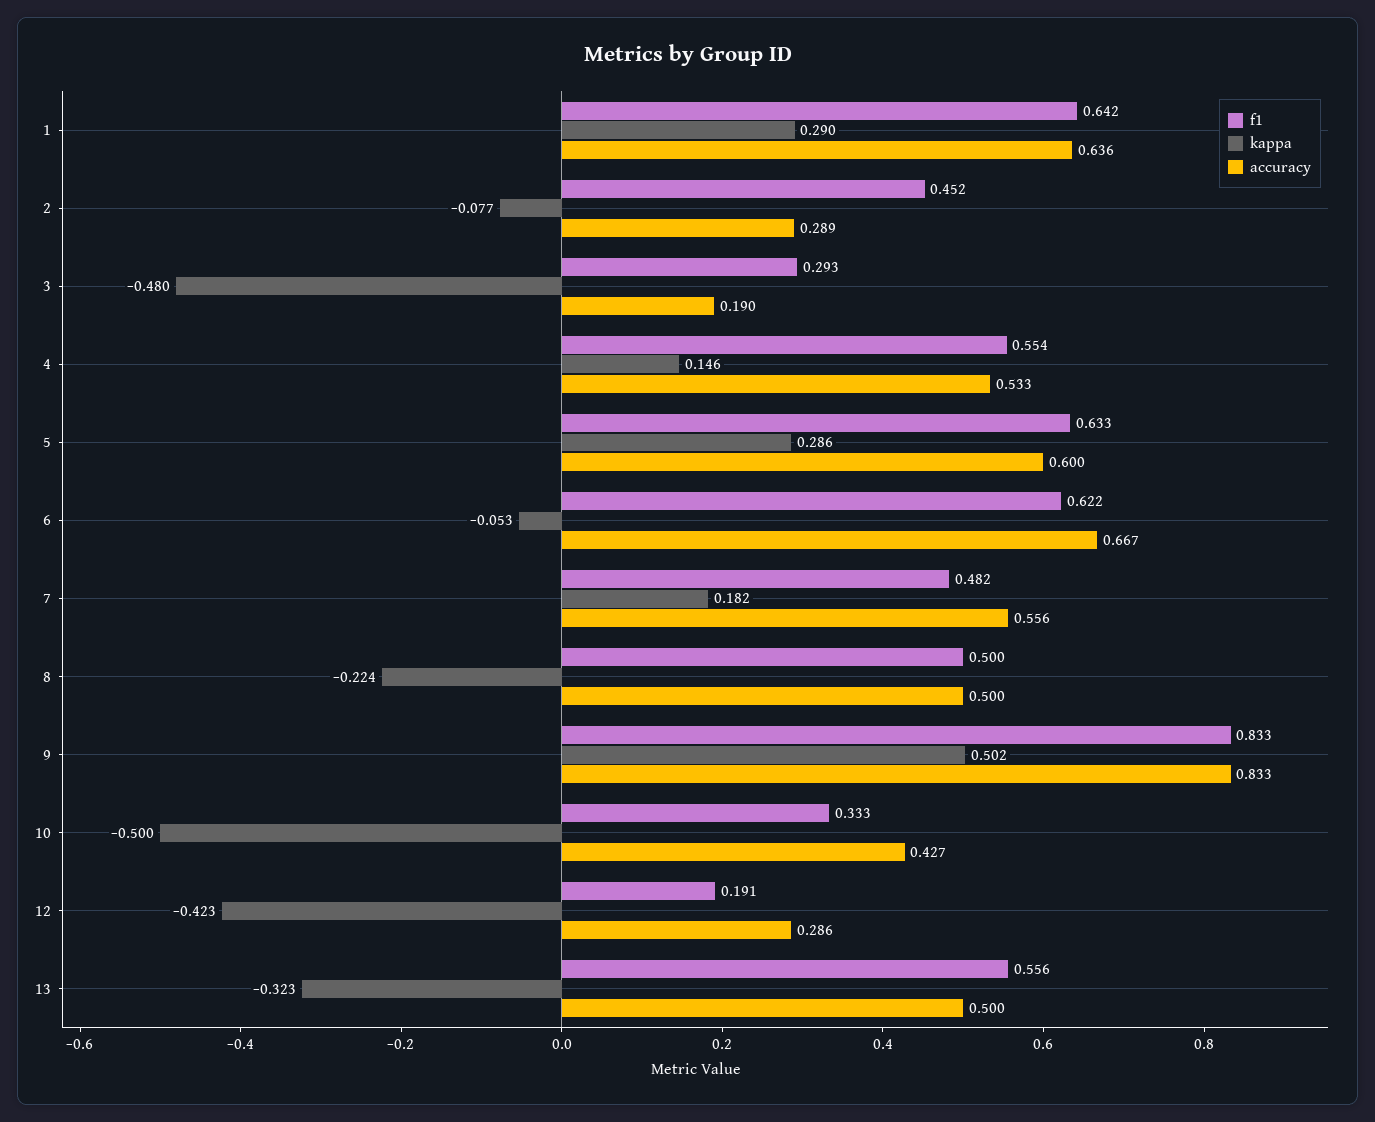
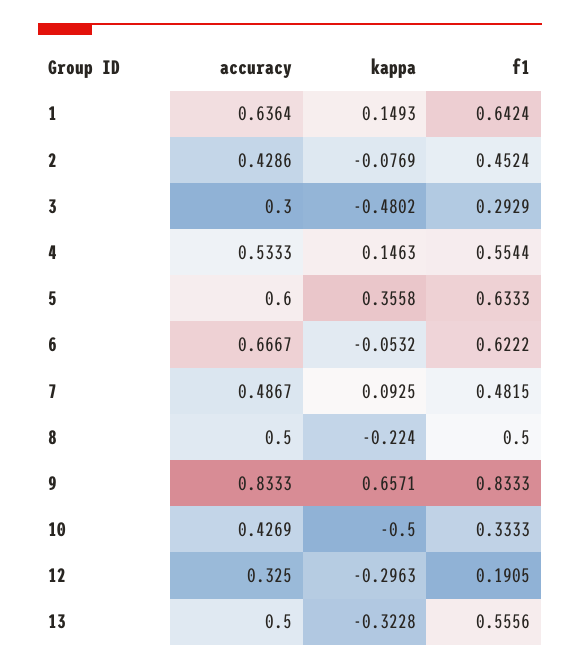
kappa, 1: 0.29 -> 0.1493
accuracy, 2: 0.289 -> 0.4286
accuracy, 3: 0.19 -> 0.3
kappa, 5: 0.286 -> 0.3558
kappa, 7: 0.182 -> 0.0925
accuracy, 7: 0.556 -> 0.4867
kappa, 9: 0.502 -> 0.6571
kappa, 12: -0.423 -> -0.2963
accuracy, 12: 0.286 -> 0.325

